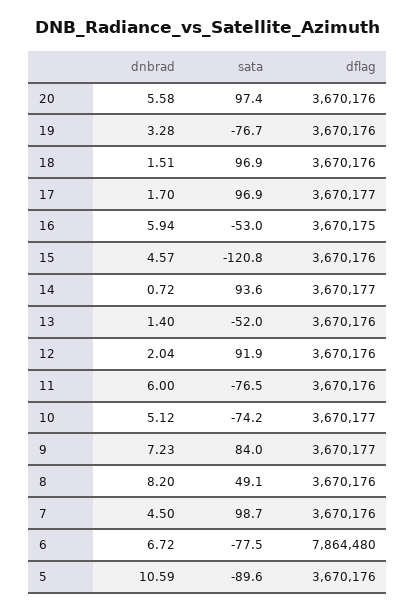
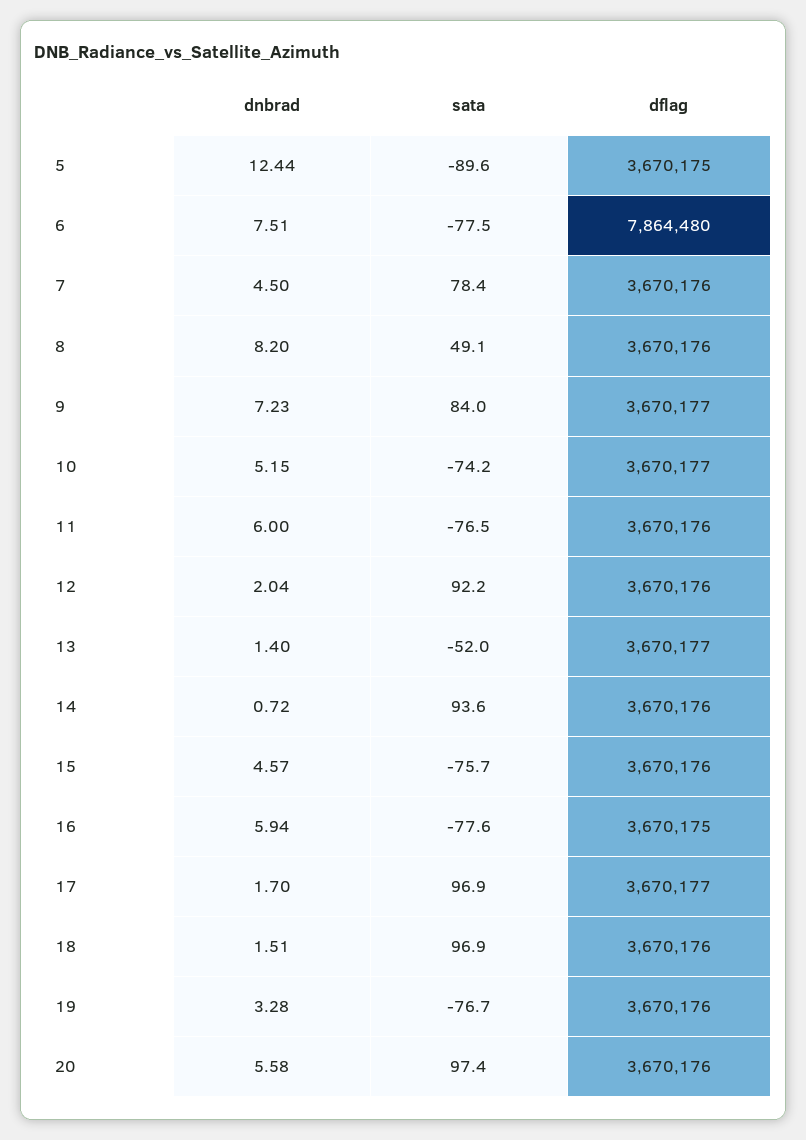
sata, 16: -53 -> -77.6
sata, 15: -120.8 -> -75.7
dflag, 14: 3670177 -> 3670176
dflag, 13: 3670176 -> 3670177
sata, 12: 91.9 -> 92.2
dnbrad, 10: 5.12 -> 5.15
sata, 7: 98.7 -> 78.4
dnbrad, 6: 6.72 -> 7.51
dnbrad, 5: 10.59 -> 12.44
dflag, 5: 3670176 -> 3670175

